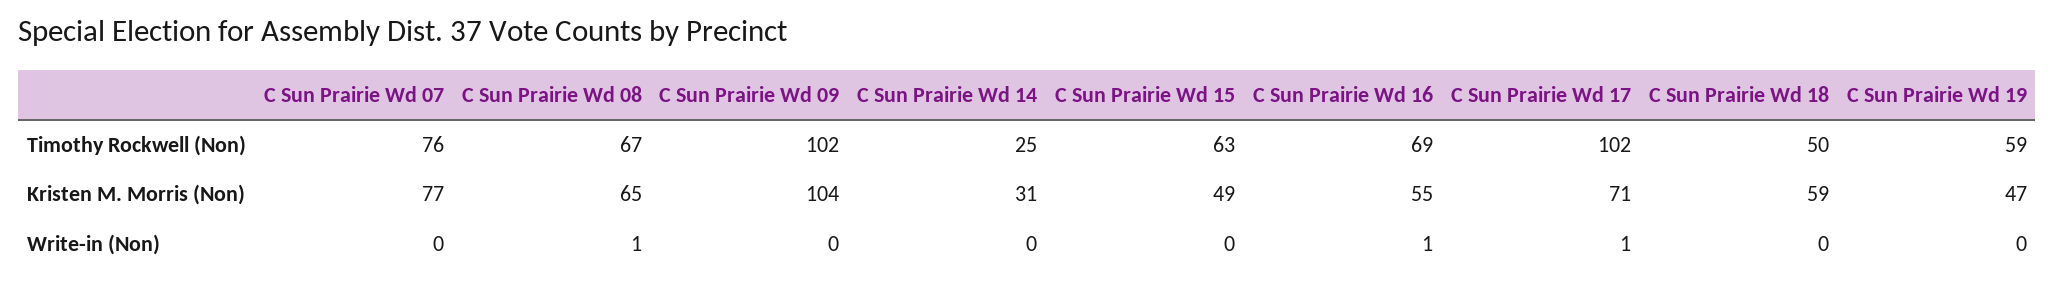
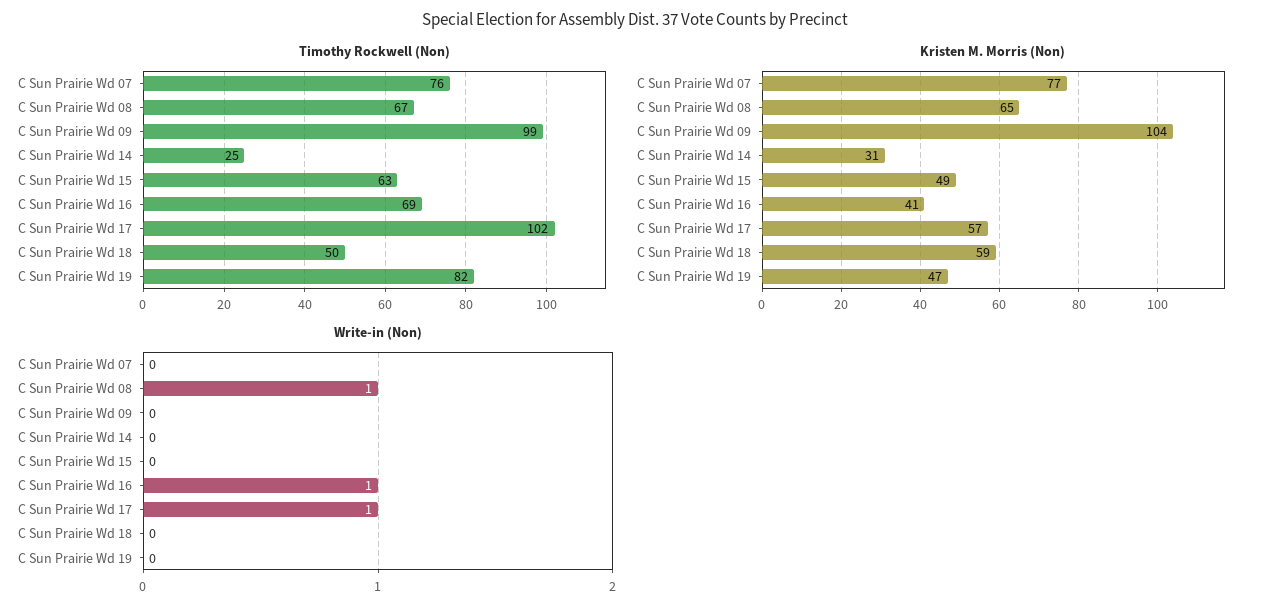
Timothy Rockwell (Non), C Sun Prairie Wd 09: 102 -> 99
Timothy Rockwell (Non), C Sun Prairie Wd 19: 59 -> 82
Kristen M. Morris (Non), C Sun Prairie Wd 16: 55 -> 41
Kristen M. Morris (Non), C Sun Prairie Wd 17: 71 -> 57

